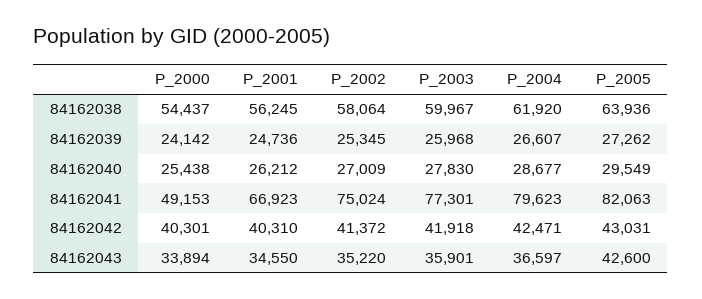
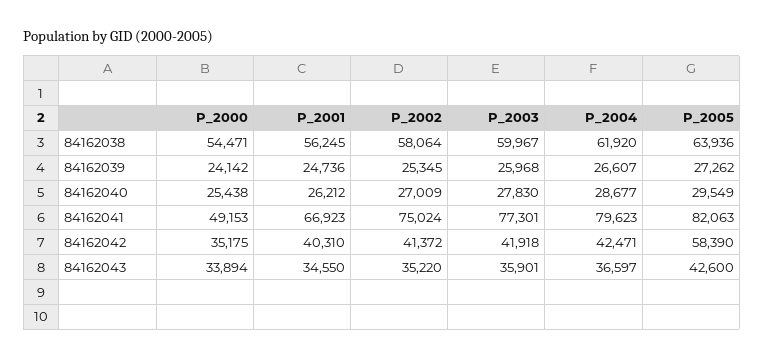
P_2000, 84162038: 54437 -> 54471
P_2000, 84162042: 40301 -> 35175
P_2005, 84162042: 43031 -> 58390

